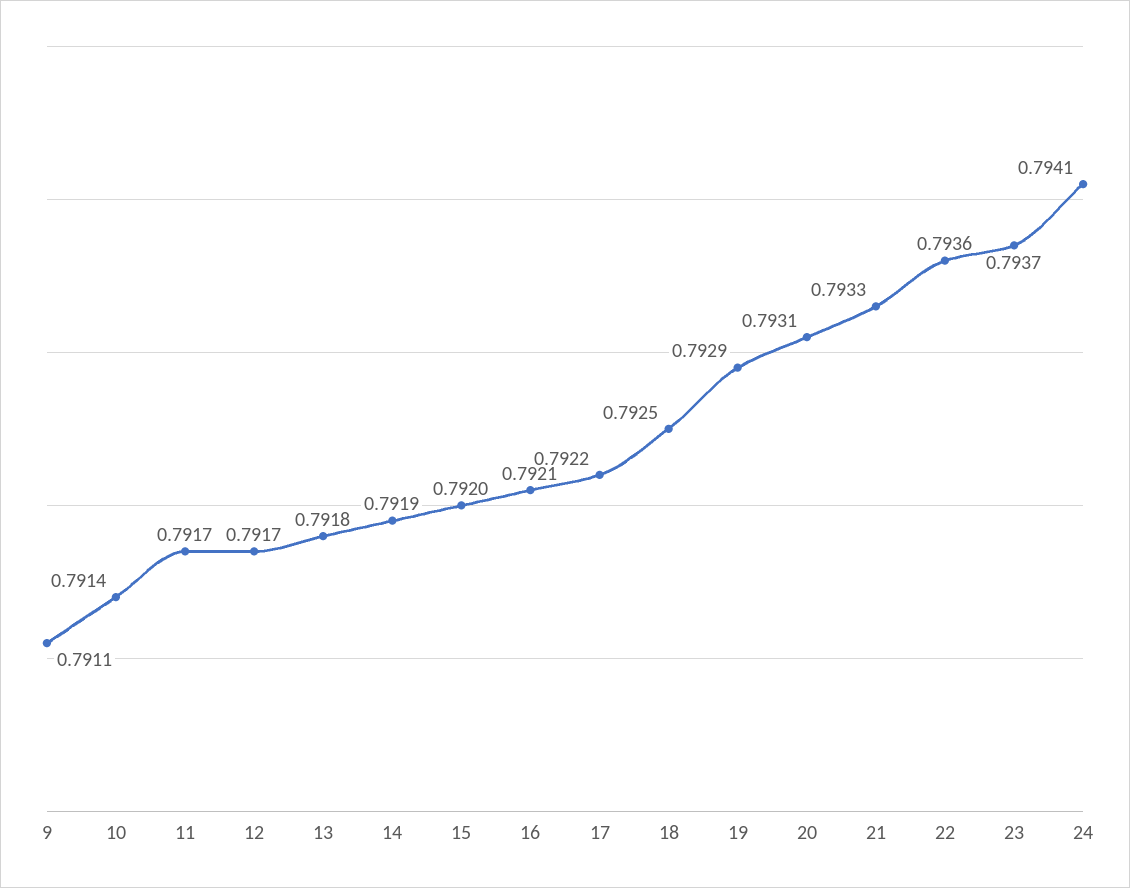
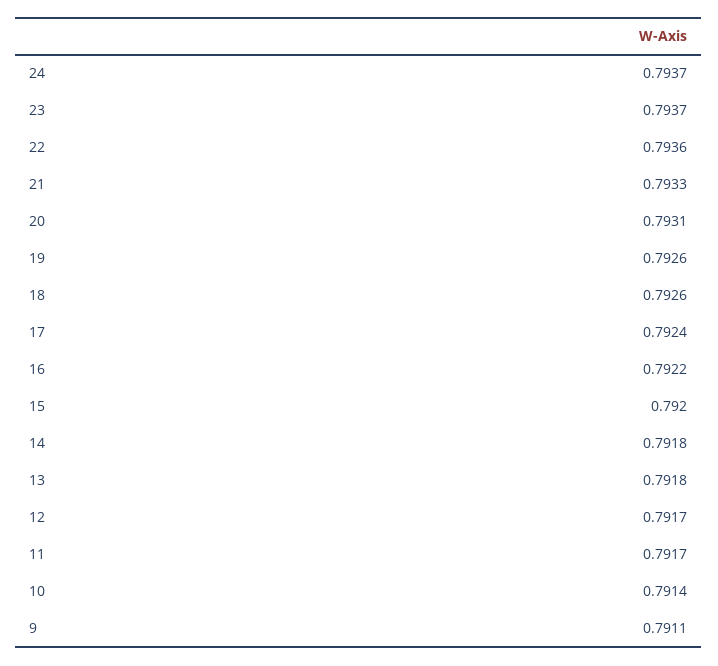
14: 0.7919 -> 0.7918
16: 0.7921 -> 0.7922
17: 0.7922 -> 0.7924
18: 0.7925 -> 0.7926
19: 0.7929 -> 0.7926
24: 0.7941 -> 0.7937

